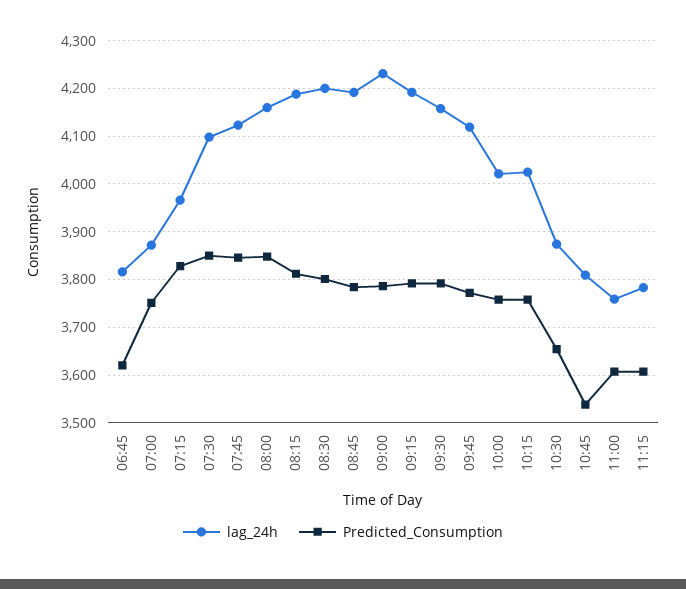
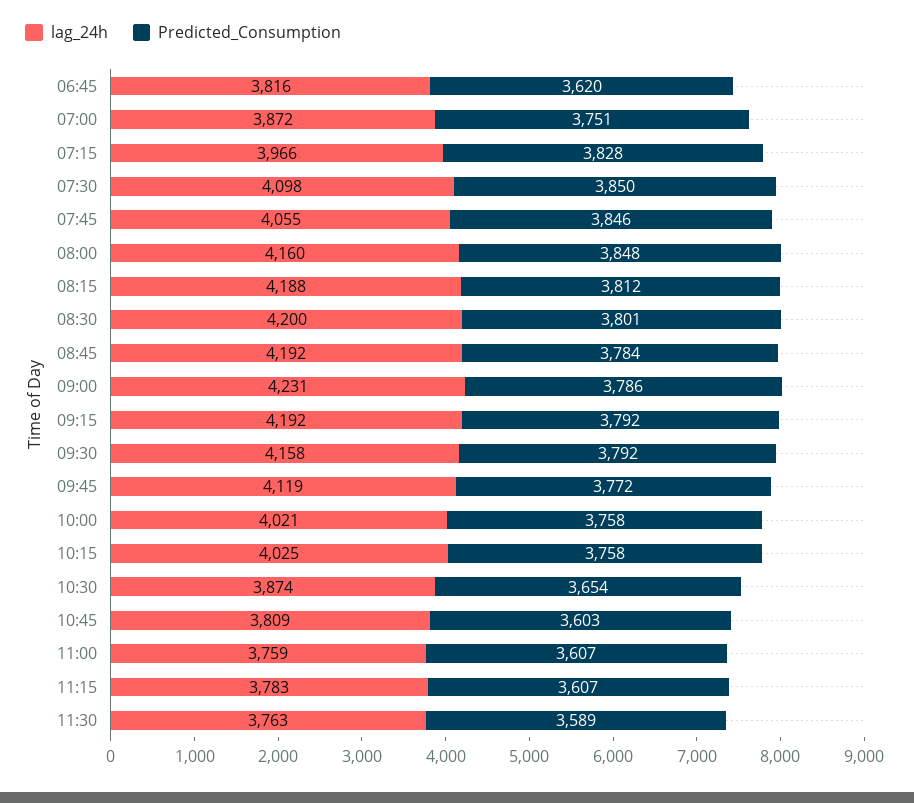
lag_24h, 07:45: 4120 -> 4055
Predicted_Consumption, 10:45: 3540 -> 3603
lag_24h, 11:30: none -> 3763
Predicted_Consumption, 11:30: none -> 3589

